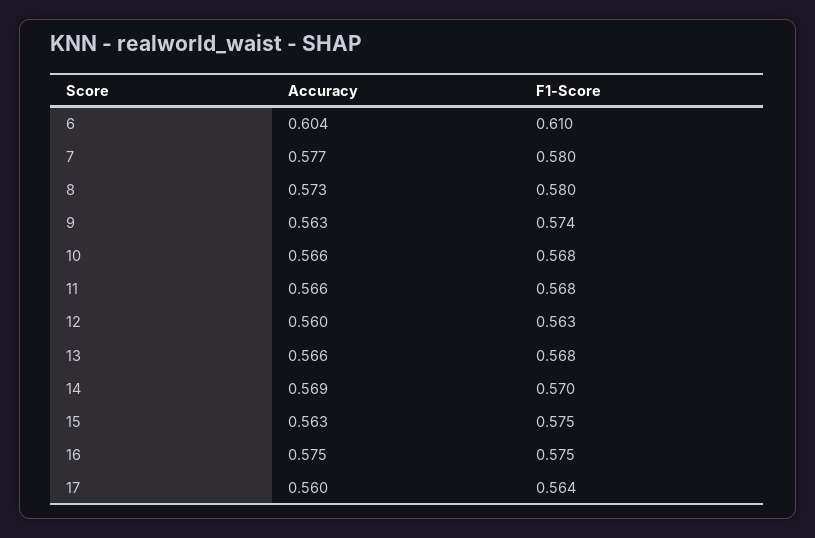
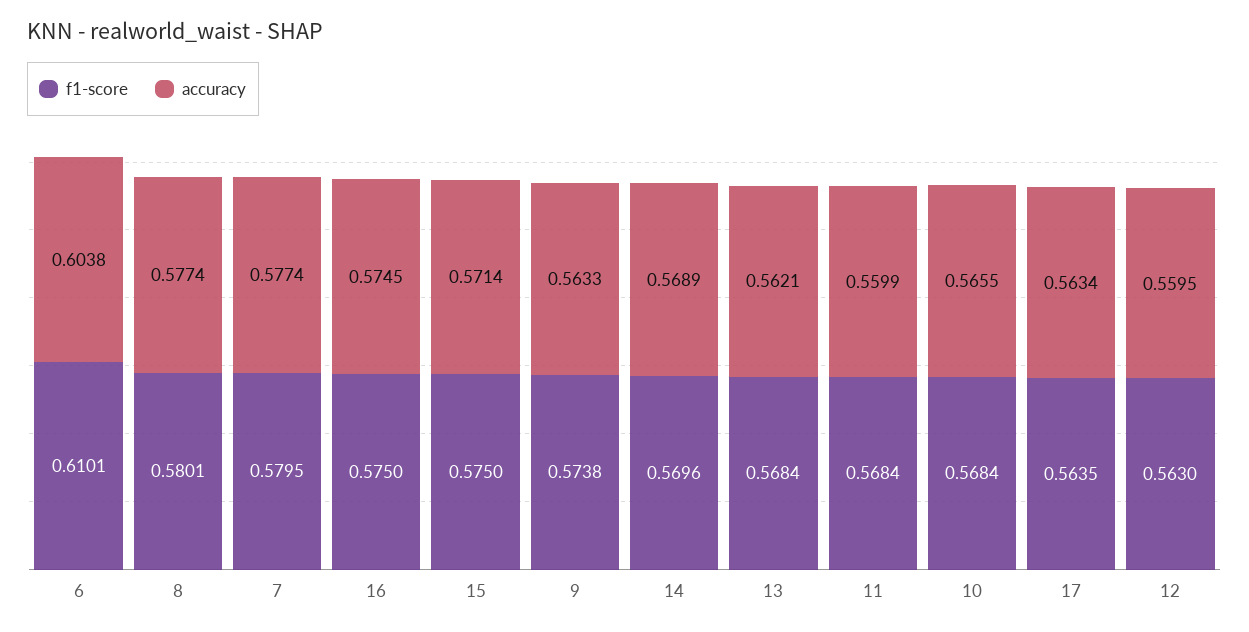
Accuracy, 8: 0.573 -> 0.5774
Accuracy, 11: 0.566 -> 0.5599
Accuracy, 13: 0.566 -> 0.5621
Accuracy, 15: 0.563 -> 0.5714
Accuracy, 17: 0.56 -> 0.5634

